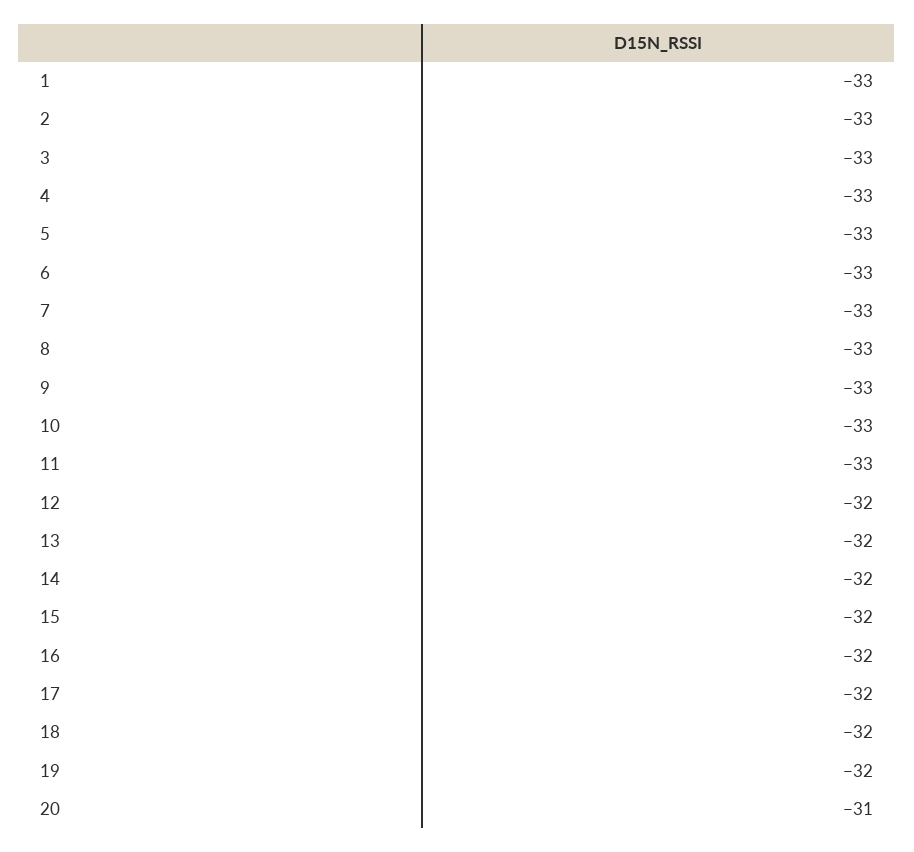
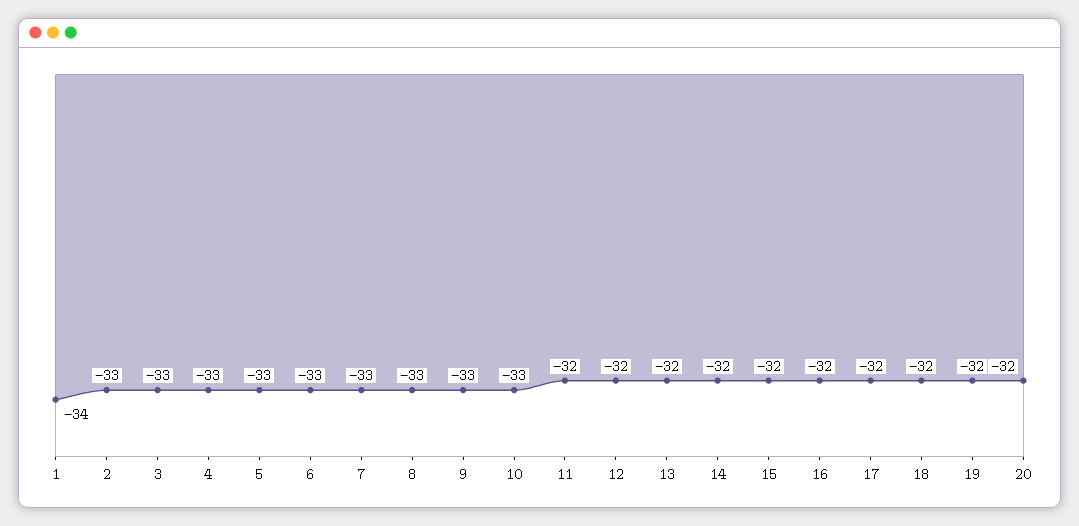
1: -33 -> -34
11: -33 -> -32
20: -31 -> -32

